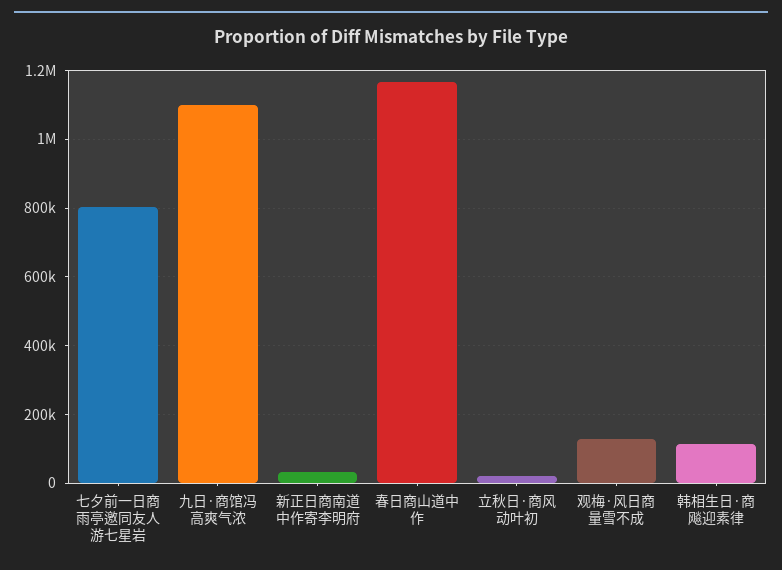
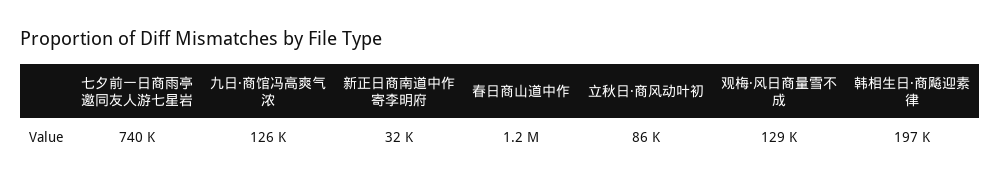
七夕前一日商雨亭邀同友人游七星岩: 800000 -> 740000
九日·商馆冯高爽气浓: 1100000 -> 126000
立秋日·商风动叶初: 20000 -> 86000
韩相生日·商飚迎素律: 120000 -> 197000

